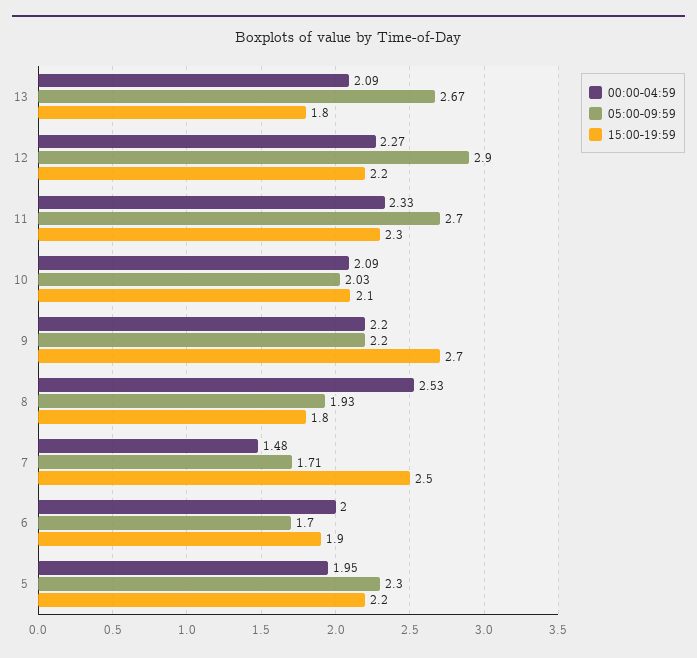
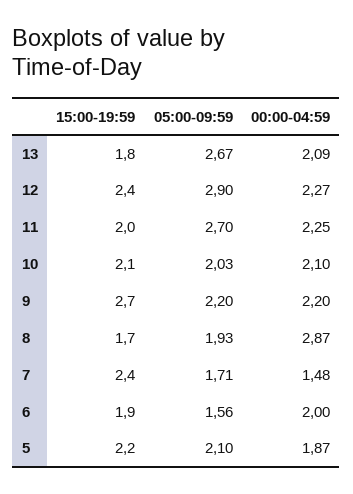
15:00-19:59, 12: 2.2 -> 2.4
00:00-04:59, 11: 2.33 -> 2.25
15:00-19:59, 11: 2.3 -> 2
00:00-04:59, 10: 2.09 -> 2.1
00:00-04:59, 8: 2.53 -> 2.87
15:00-19:59, 8: 1.8 -> 1.7
15:00-19:59, 7: 2.5 -> 2.4
05:00-09:59, 6: 1.7 -> 1.56
00:00-04:59, 5: 1.95 -> 1.87
05:00-09:59, 5: 2.3 -> 2.1

